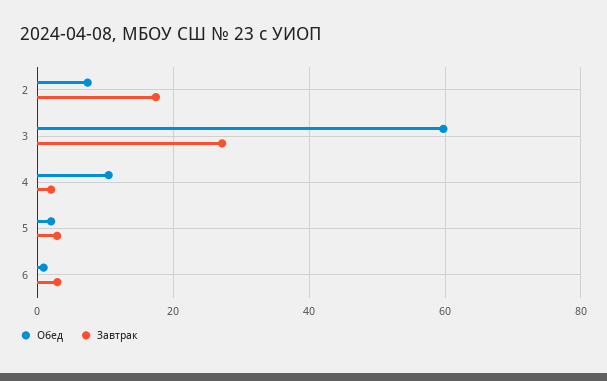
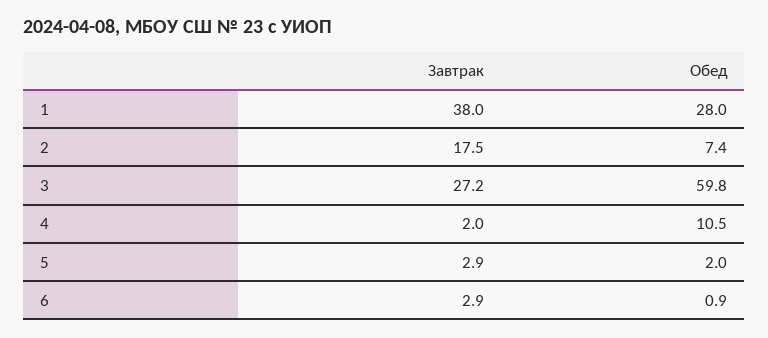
Завтрак, 1: none -> 38
Обед, 1: none -> 28

